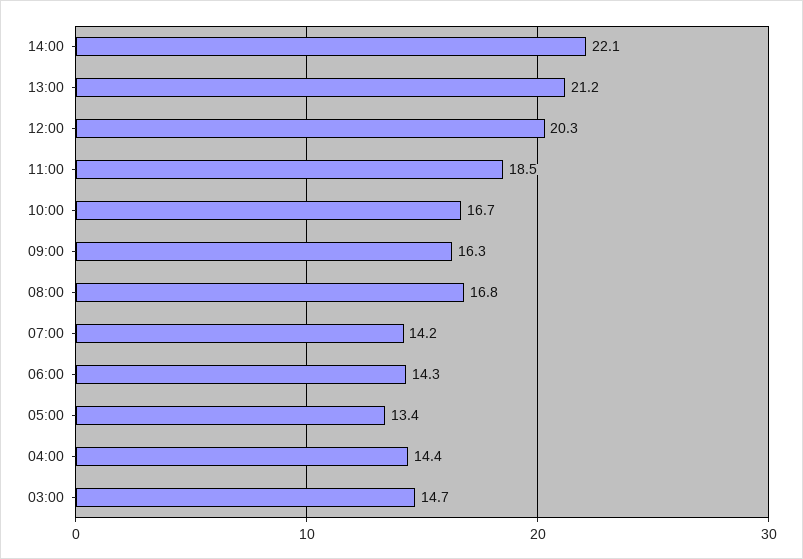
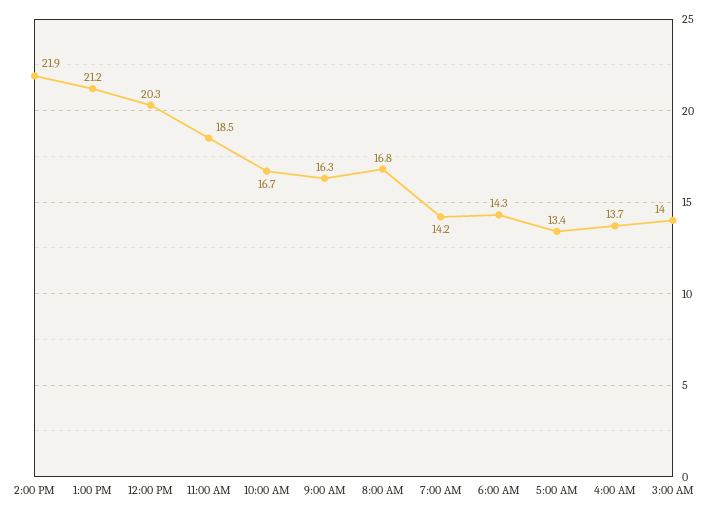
14:00: 22.1 -> 21.9
04:00: 14.4 -> 13.7
03:00: 14.7 -> 14

